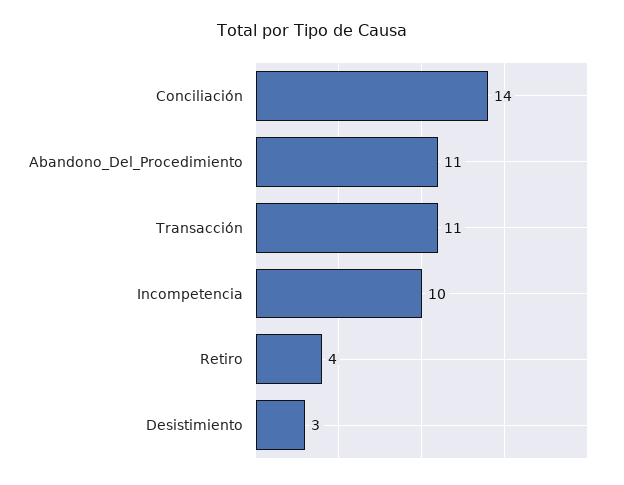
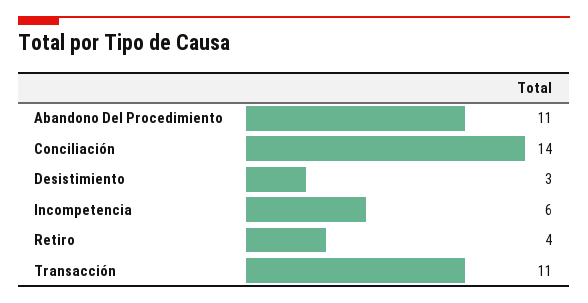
Incompetencia: 10 -> 6

